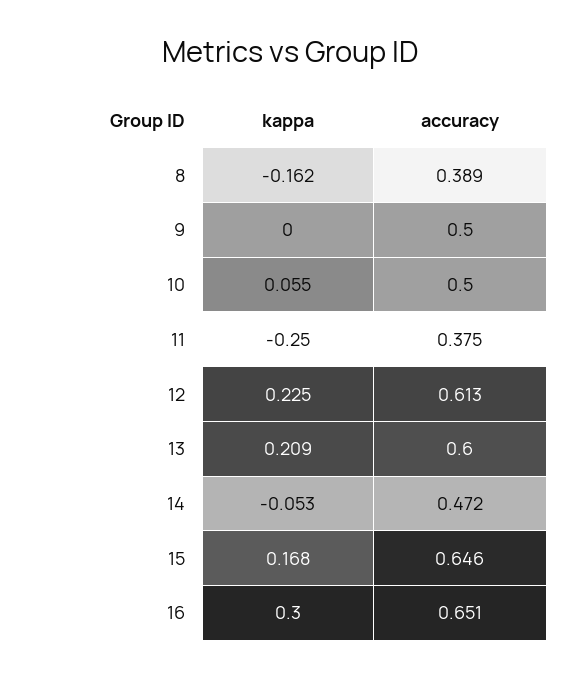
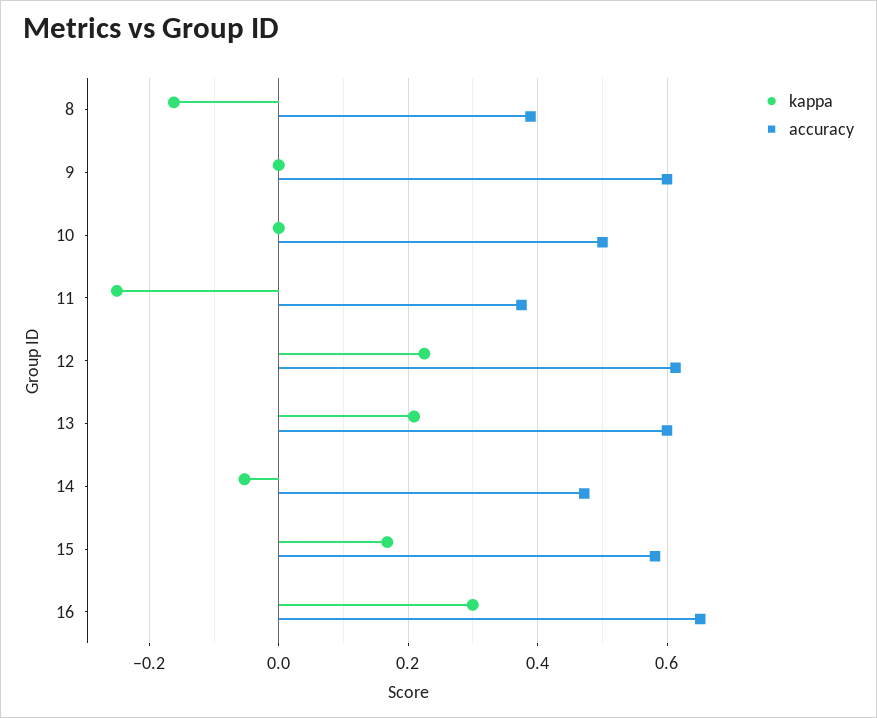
accuracy, 9: 0.5 -> 0.6
kappa, 10: 0.055 -> 0
accuracy, 15: 0.646 -> 0.58

